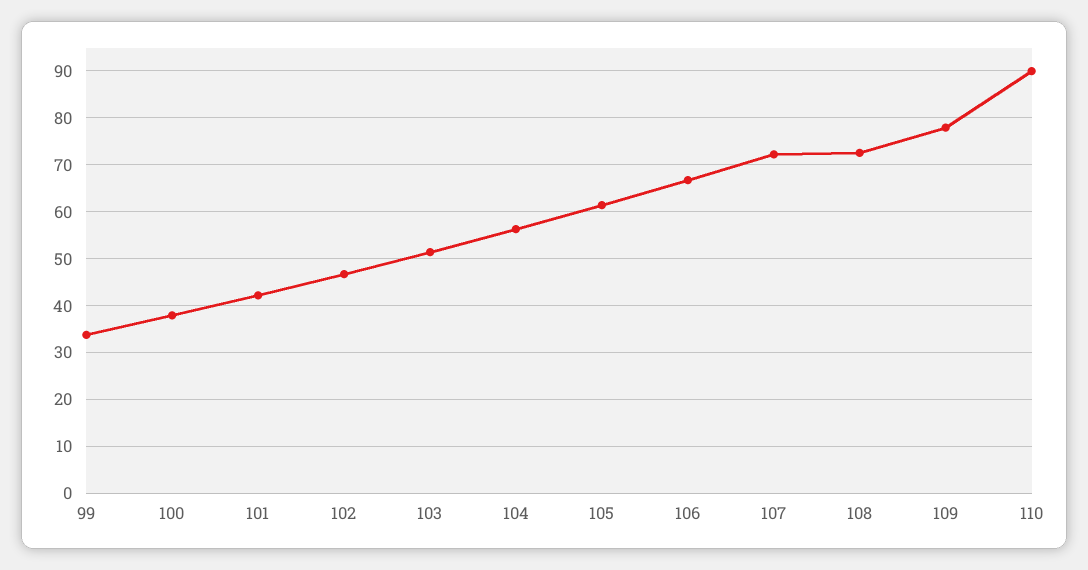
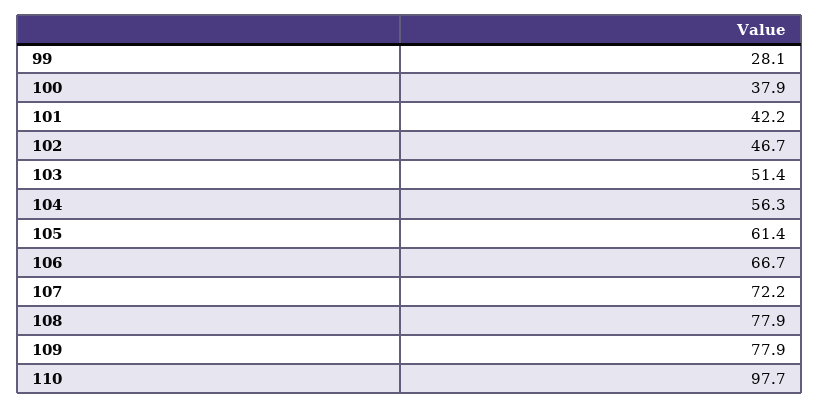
99: 34 -> 28.1
108: 72 -> 77.9
110: 90 -> 97.7

